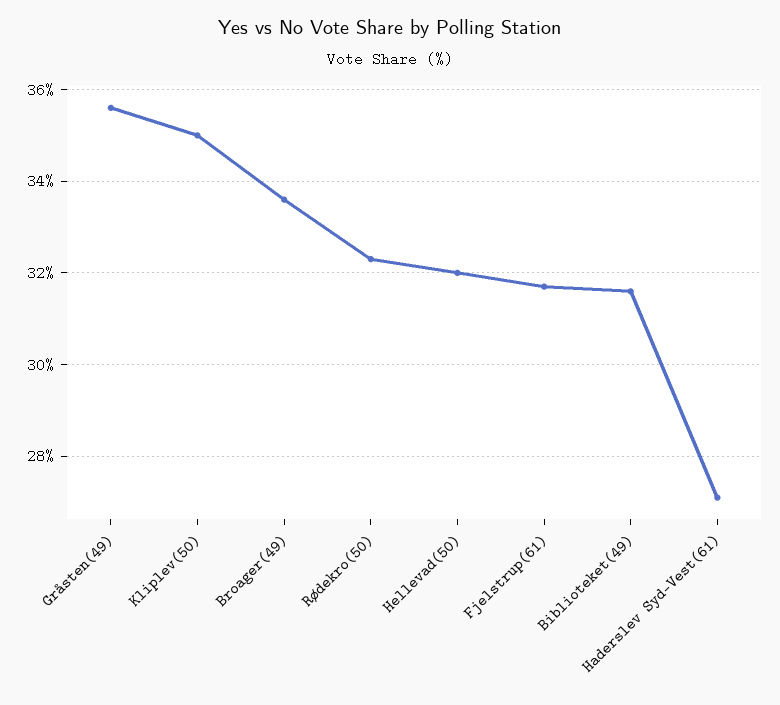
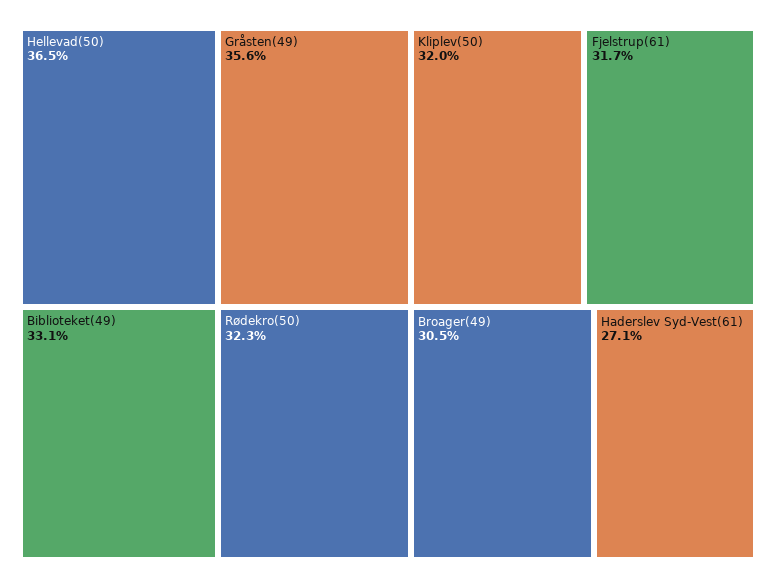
Kliplev(50): 35 -> 32
Broager(49): 33.5 -> 30.5
Hellevad(50): 32 -> 36.5
Biblioteket(49): 31.5 -> 33.1

